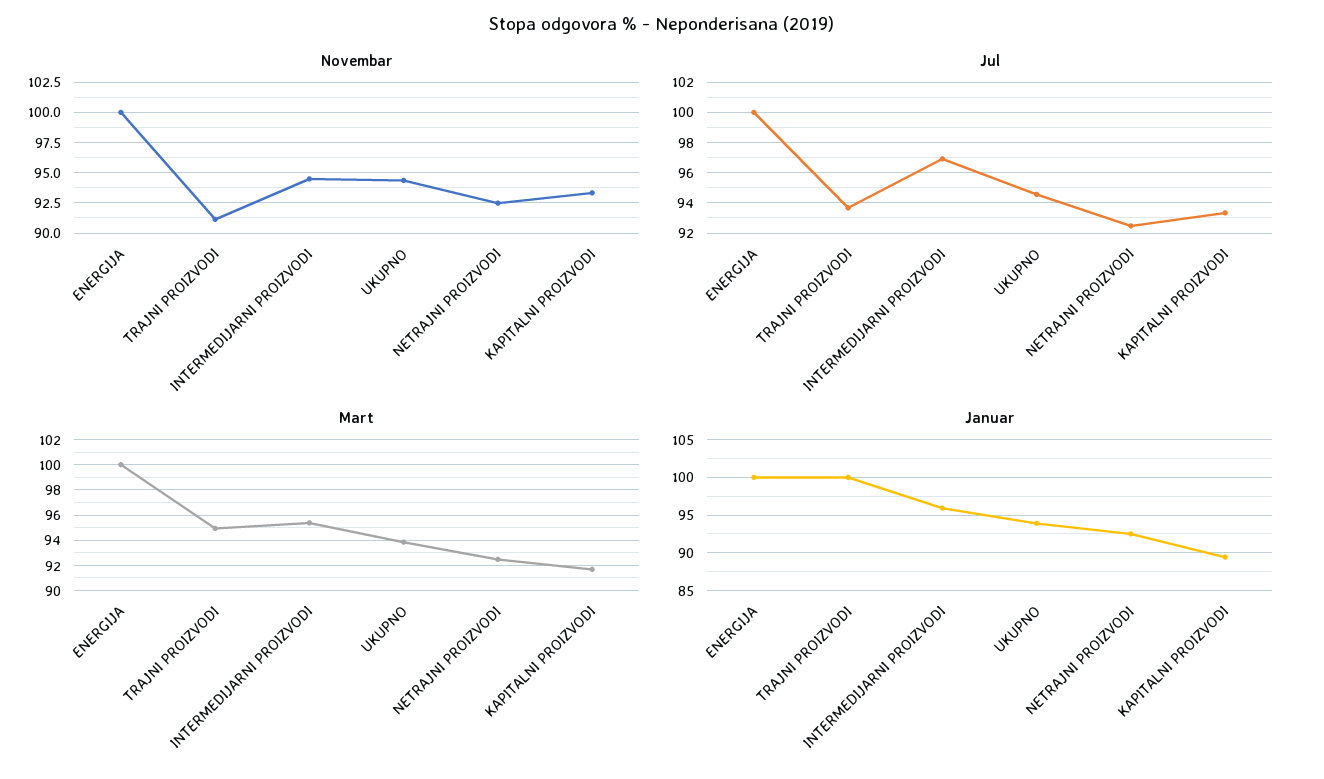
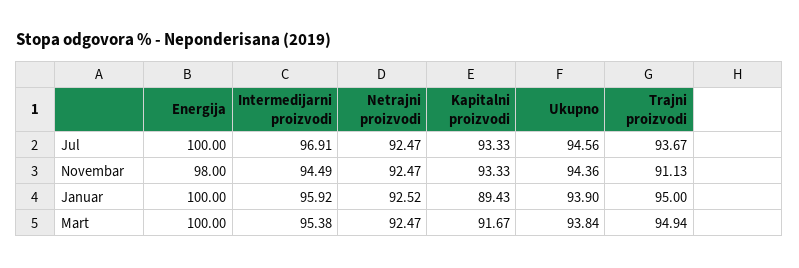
Novembar, ENERGIJA: 100 -> 98
Januar, TRAJNI PROIZVODI: 100 -> 95

